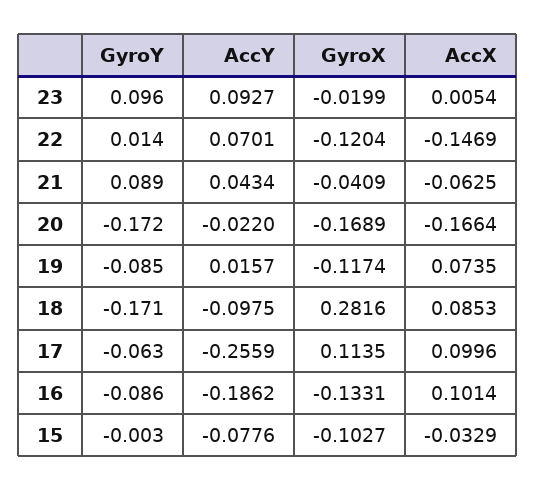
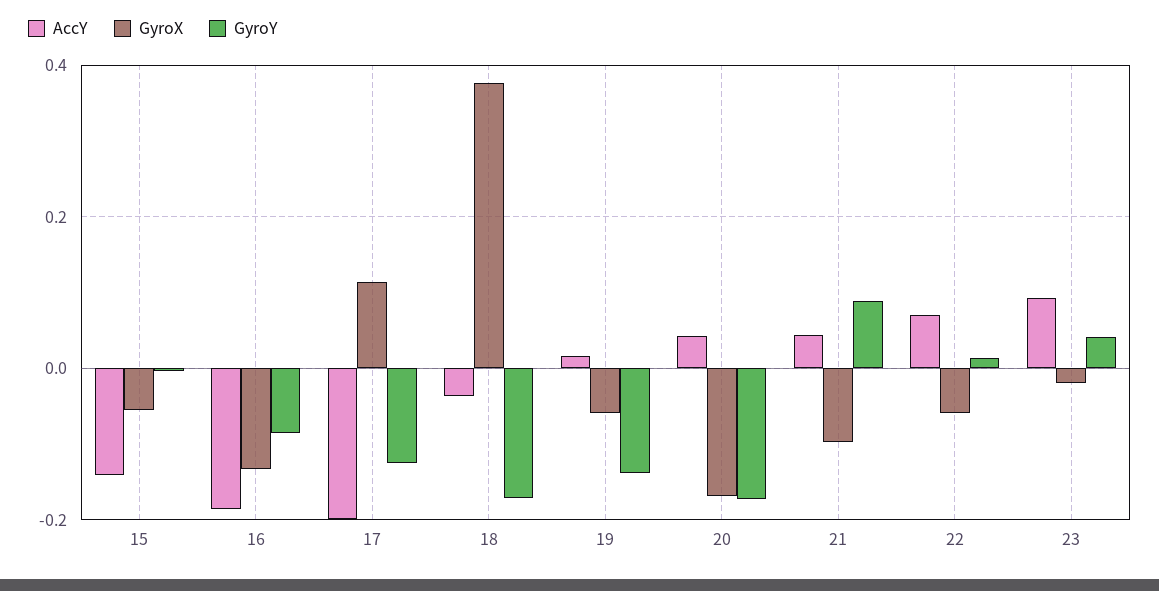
GyroY, 23: 0.096 -> 0.04
AccX, 23: 0.0054 -> none
GyroX, 22: -0.1204 -> -0.06
AccX, 22: -0.1469 -> none
GyroX, 21: -0.0409 -> -0.1
AccX, 21: -0.0625 -> none
AccY, 20: -0.022 -> 0.04
AccX, 20: -0.1664 -> none
GyroY, 19: -0.085 -> -0.14
GyroX, 19: -0.1174 -> -0.06
AccX, 19: 0.0735 -> none
AccY, 18: -0.0975 -> -0.04
GyroX, 18: 0.2816 -> 0.38
AccX, 18: 0.0853 -> none
GyroY, 17: -0.063 -> -0.12
AccY, 17: -0.2559 -> -0.2
AccX, 17: 0.0996 -> none
AccX, 16: 0.1014 -> none
AccY, 15: -0.0776 -> -0.14
GyroX, 15: -0.1027 -> -0.06
AccX, 15: -0.0329 -> none

